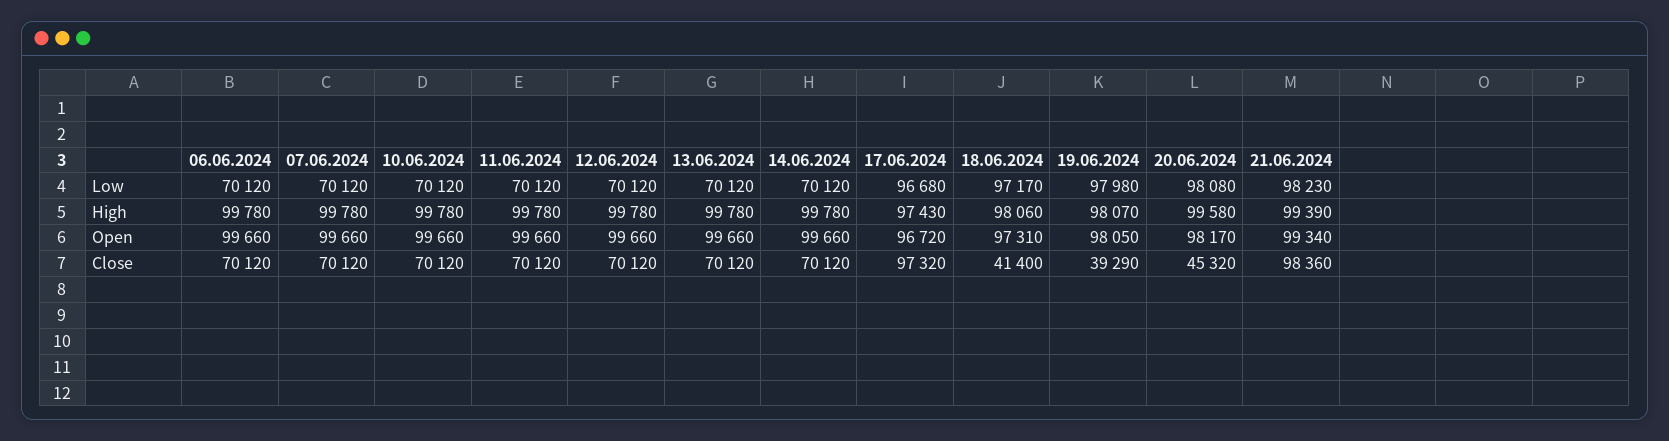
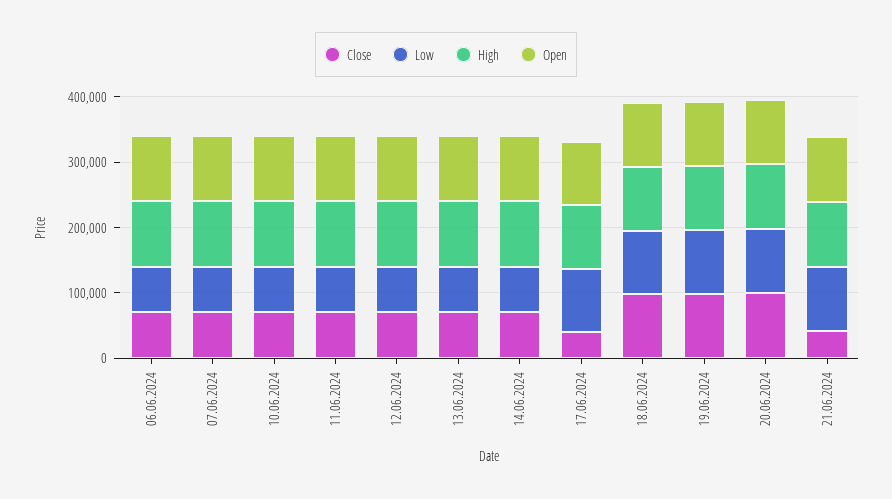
Close, 17.06.2024: 97320 -> 40000
Close, 18.06.2024: 41400 -> 100000
Close, 19.06.2024: 39290 -> 100000
Close, 20.06.2024: 45320 -> 100000
Close, 21.06.2024: 98360 -> 40000

